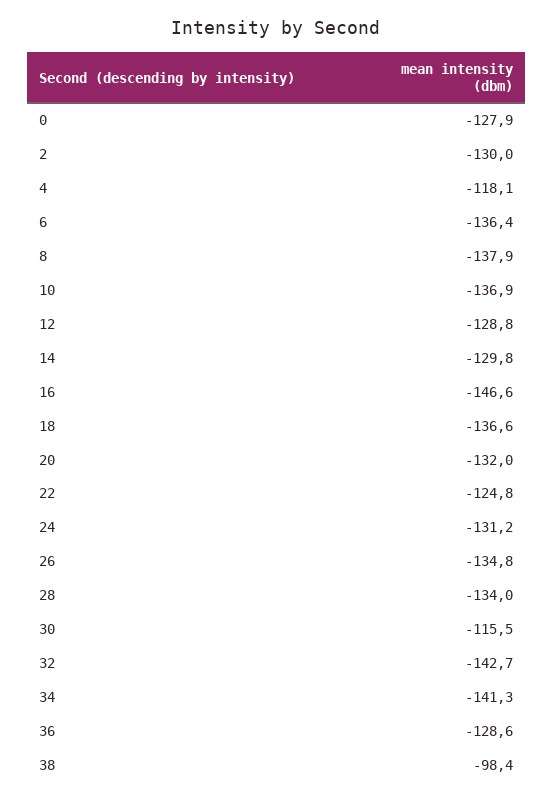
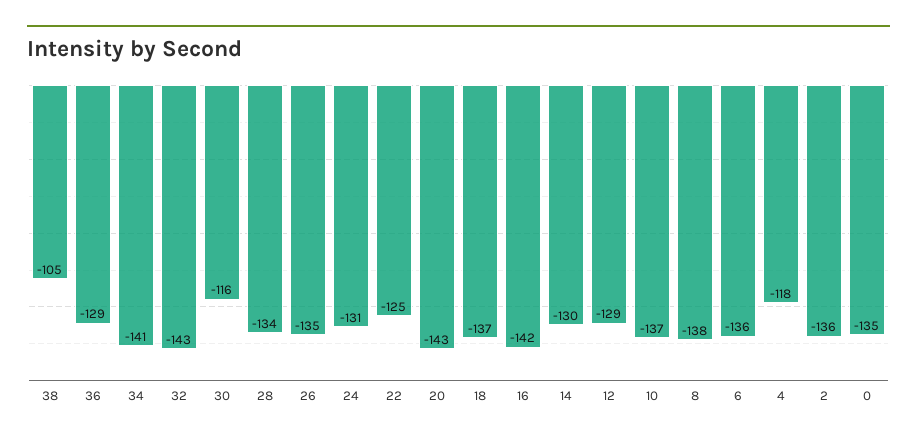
0: -127.9 -> -135
2: -130 -> -136
16: -146.6 -> -142
20: -132 -> -143
38: -98.4 -> -105

